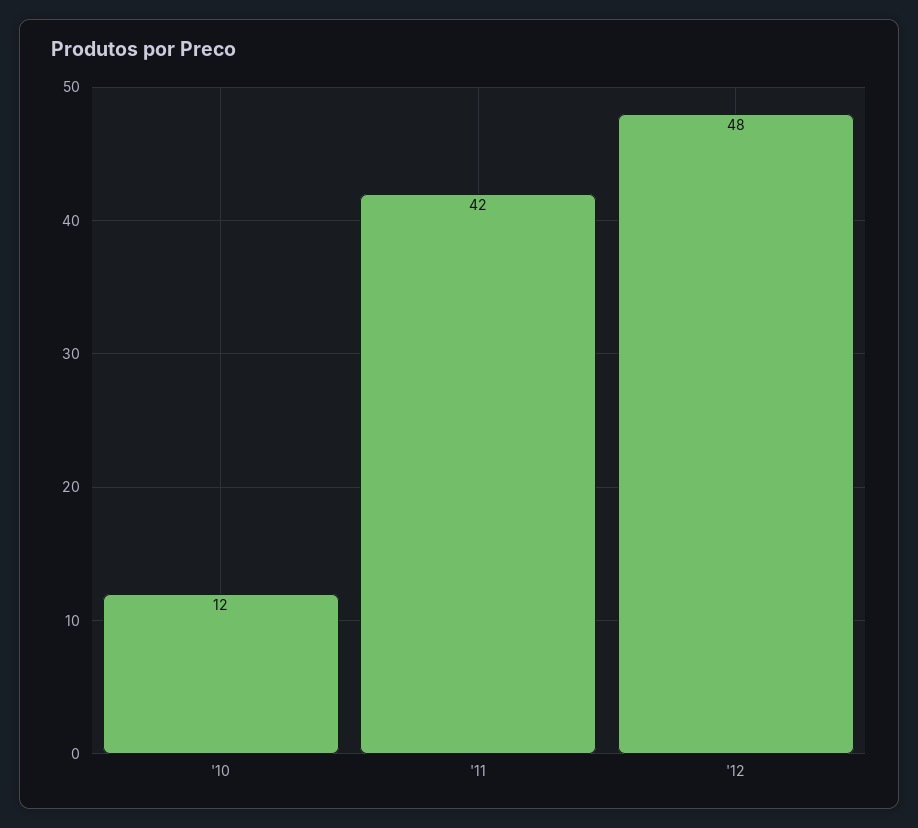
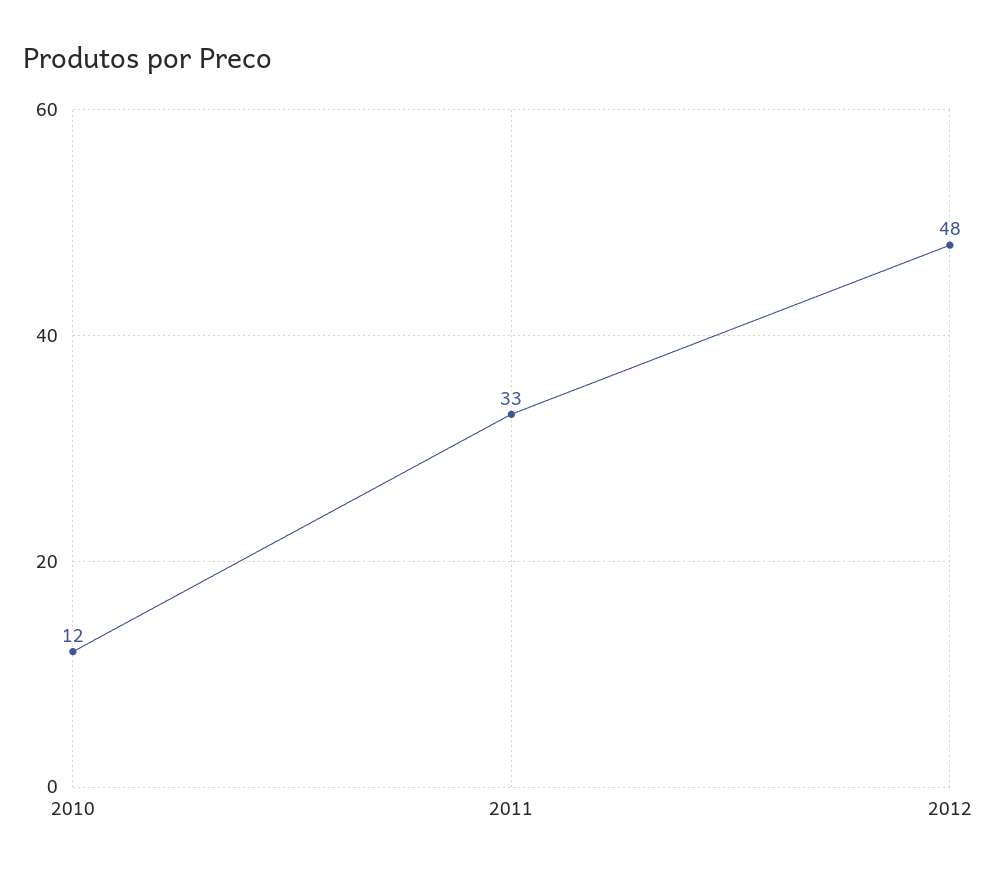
'11: 42 -> 33

